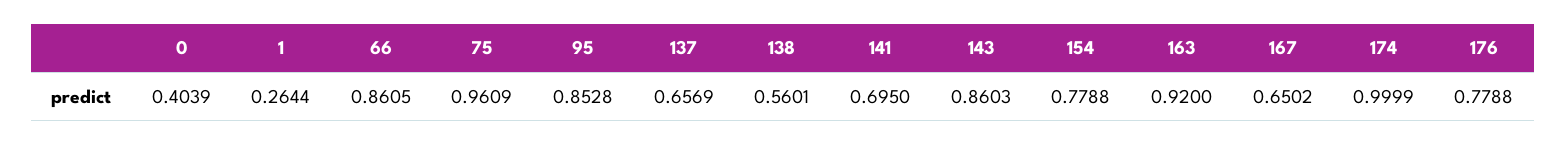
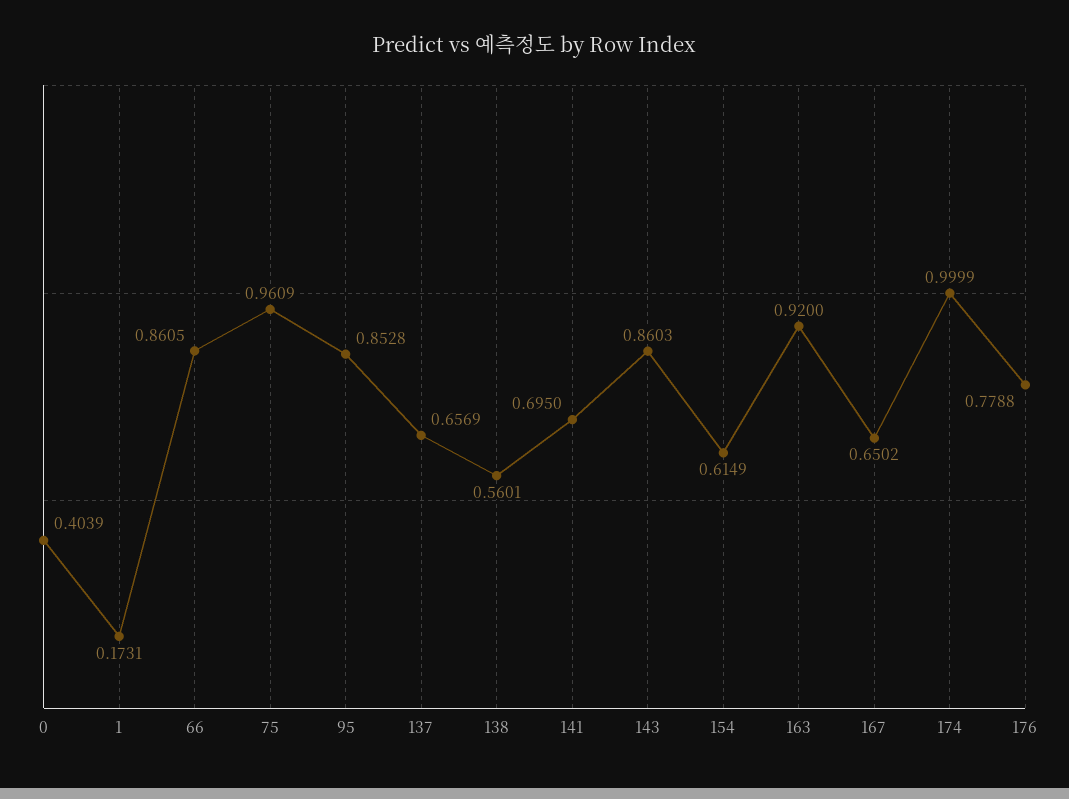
1: 0.2644 -> 0.1731
154: 0.7788 -> 0.6149

